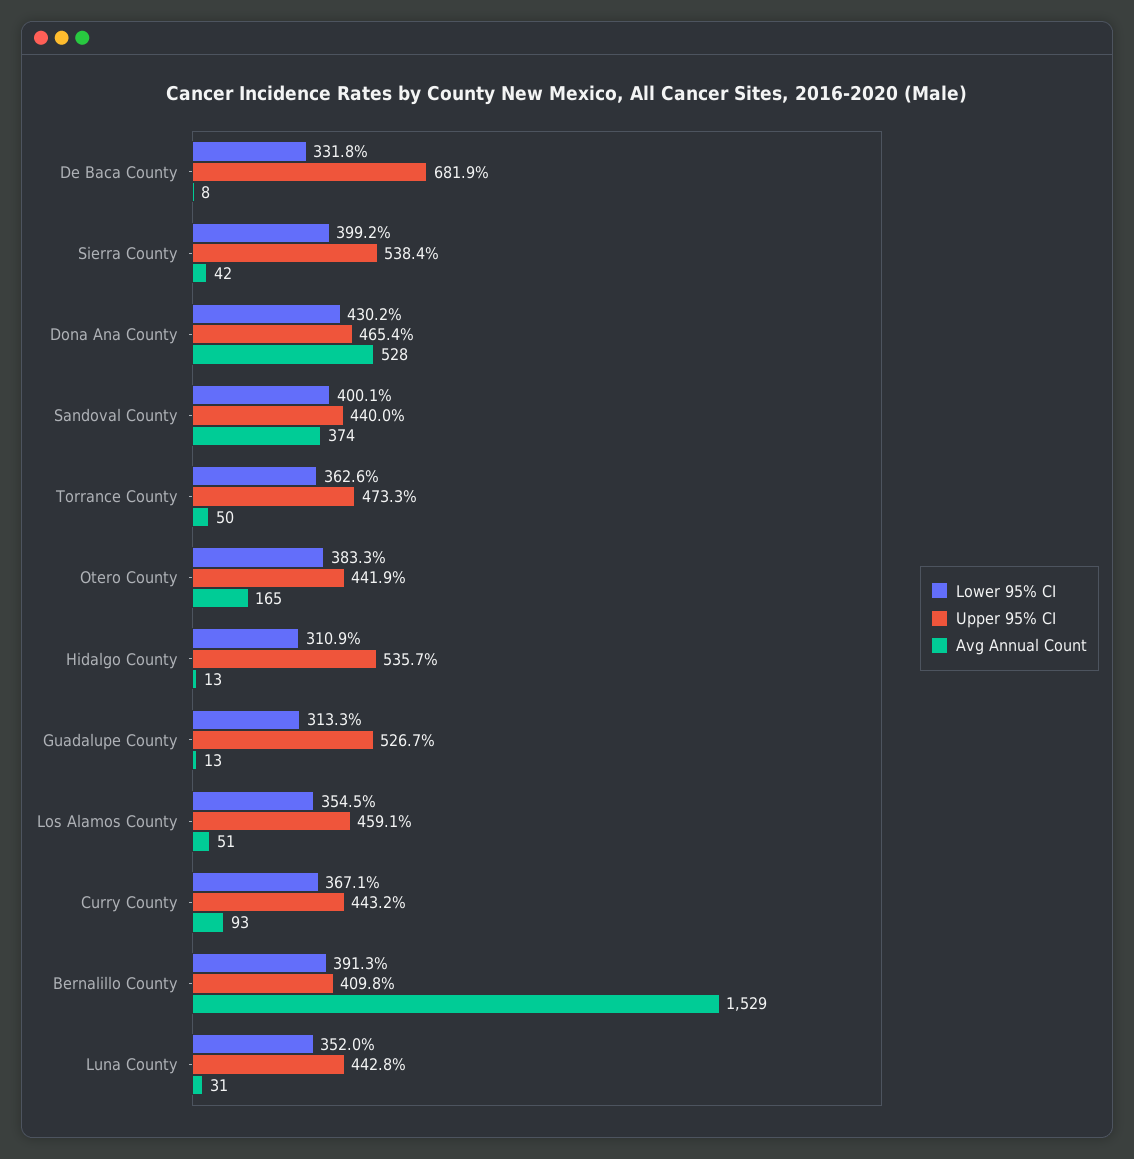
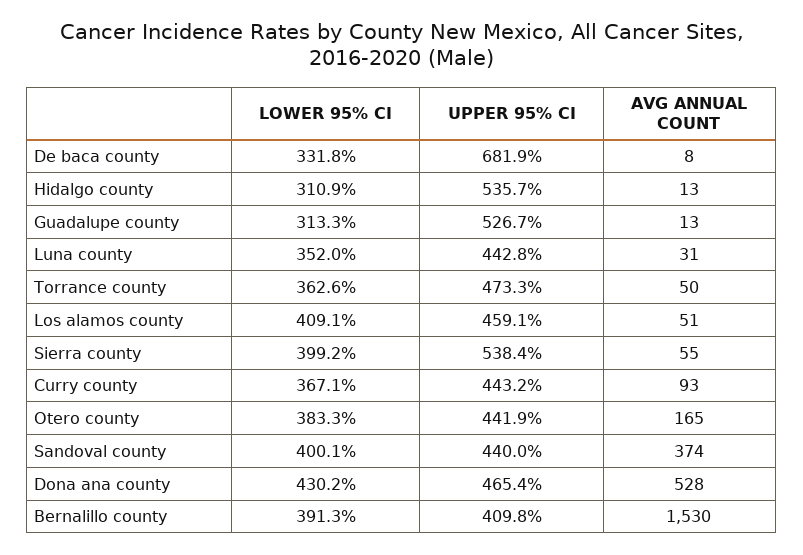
Avg Annual Count, Sierra County: 42 -> 55
Lower 95% CI, Los Alamos County: 354.5 -> 409.1
Avg Annual Count, Bernalillo County: 1529 -> 1530

